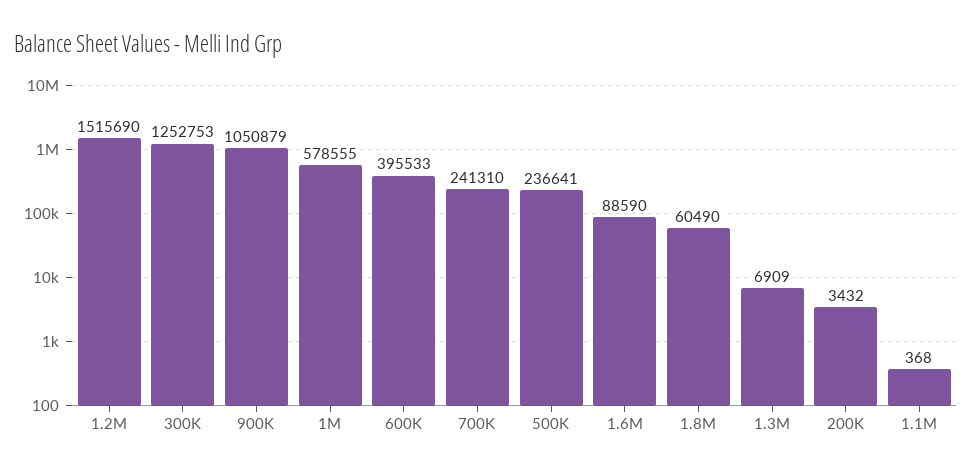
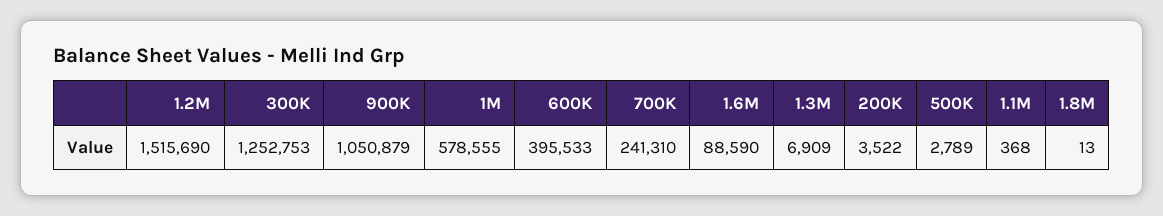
500K: 236641 -> 2789
1.8M: 60490 -> 13
200K: 3432 -> 3522

